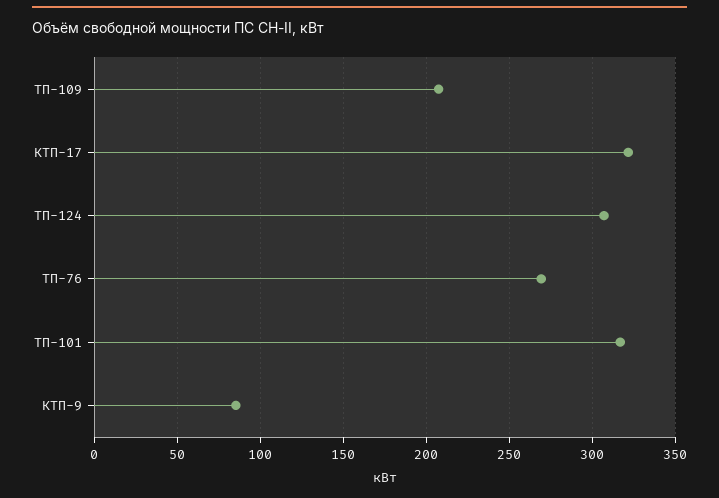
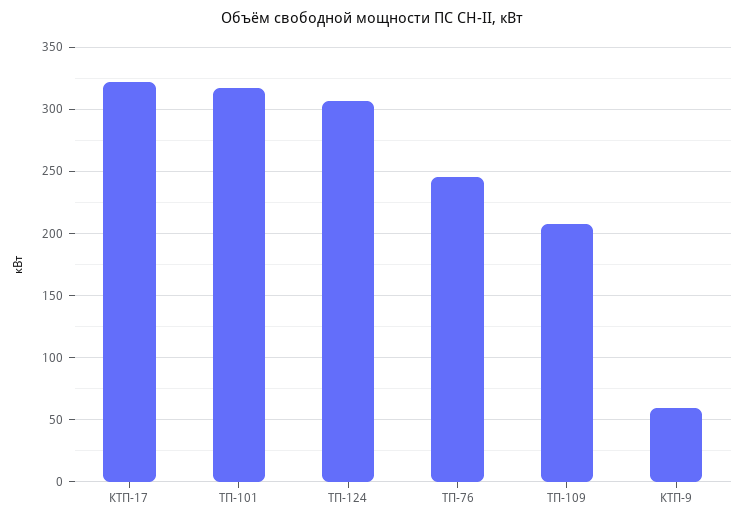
ТП-76: 270 -> 245
КТП-9: 85 -> 60

